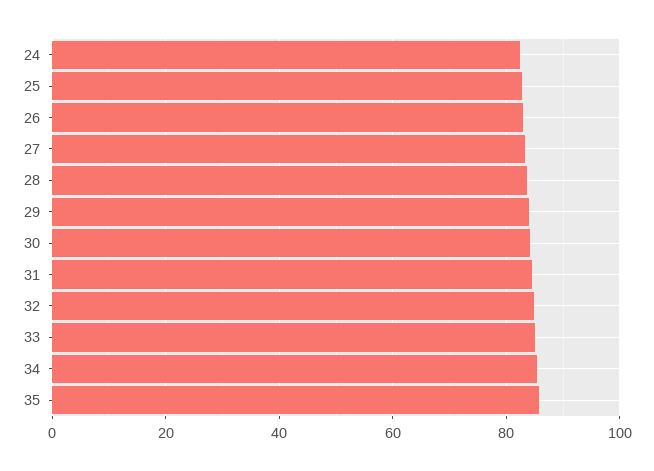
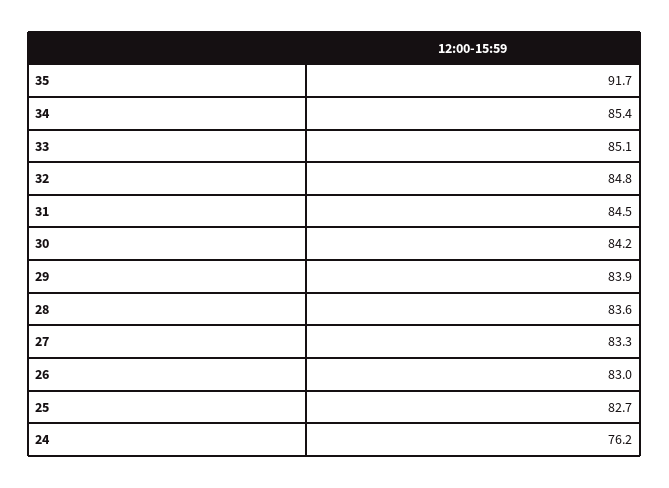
24: 82 -> 76.2
35: 86 -> 91.7

